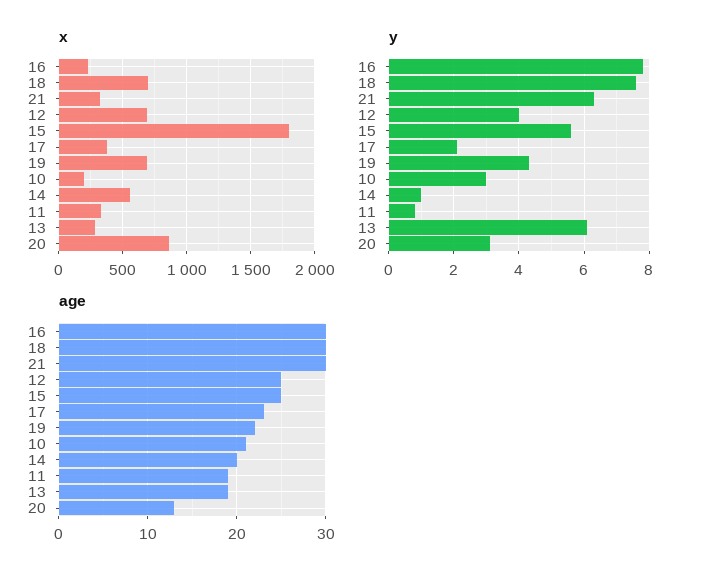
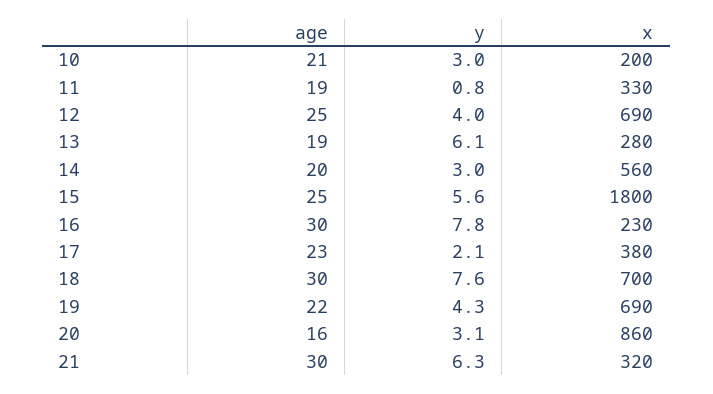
y, 14: 1 -> 3
age, 20: 13 -> 16

